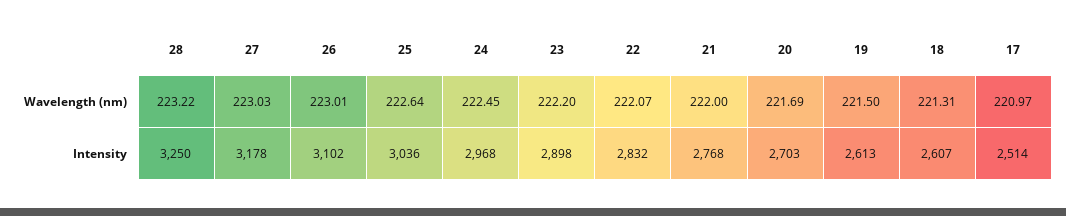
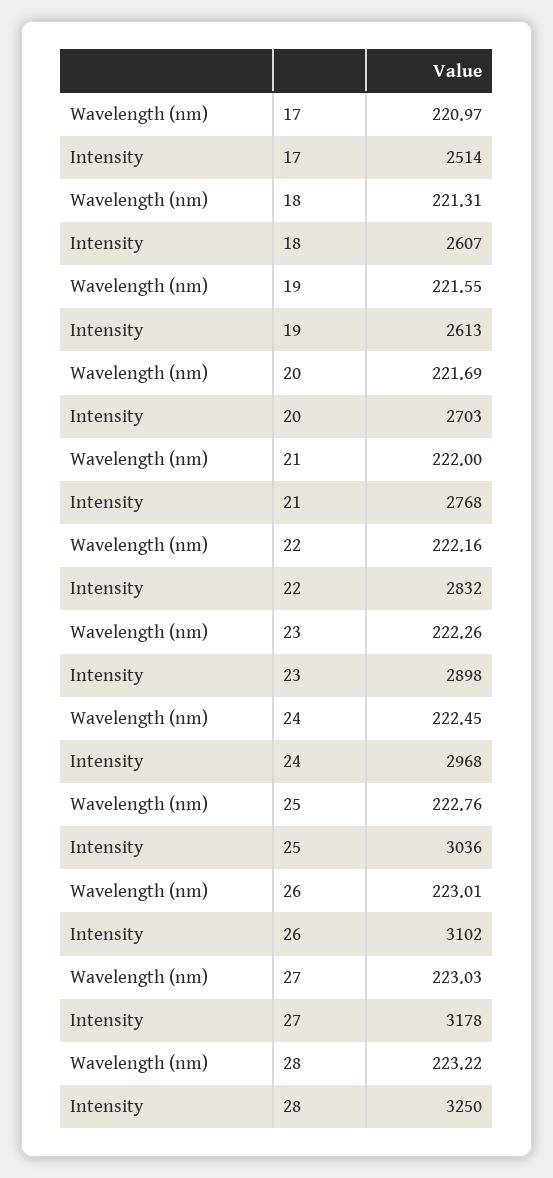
25, Wavelength (nm): 222.64 -> 222.76
23, Wavelength (nm): 222.2 -> 222.26
22, Wavelength (nm): 222.07 -> 222.16
19, Wavelength (nm): 221.5 -> 221.55

